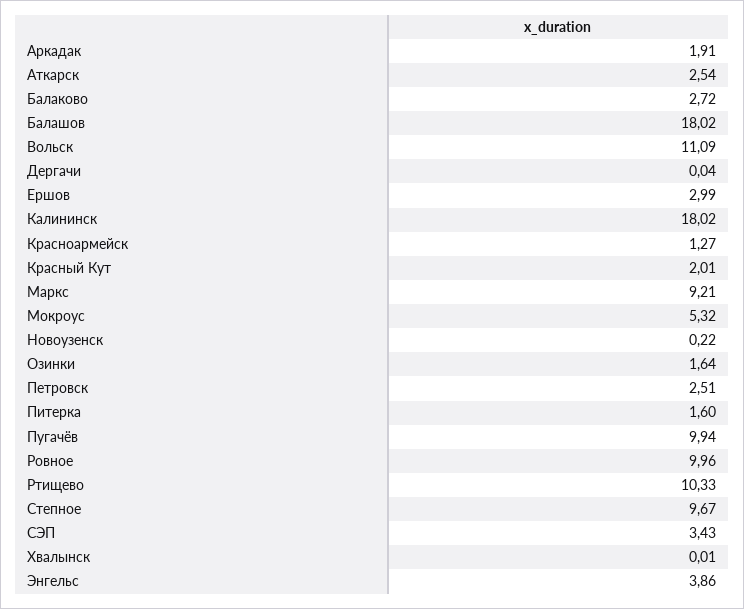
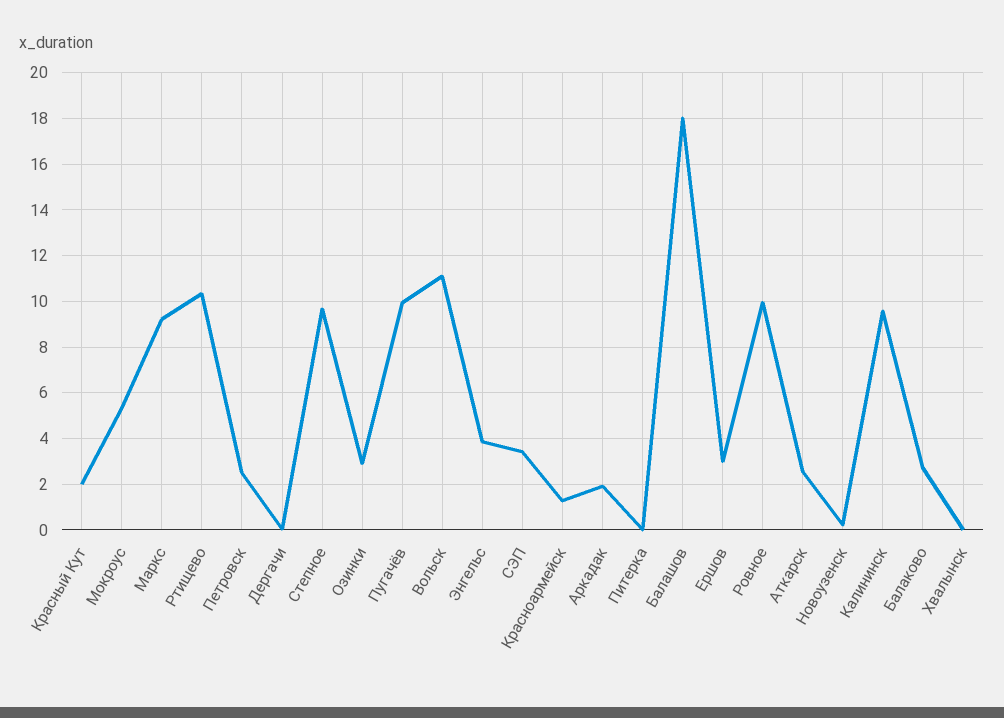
Калининск: 18.02 -> 9.5
Озинки: 1.64 -> 3
Питерка: 1.6 -> 0

